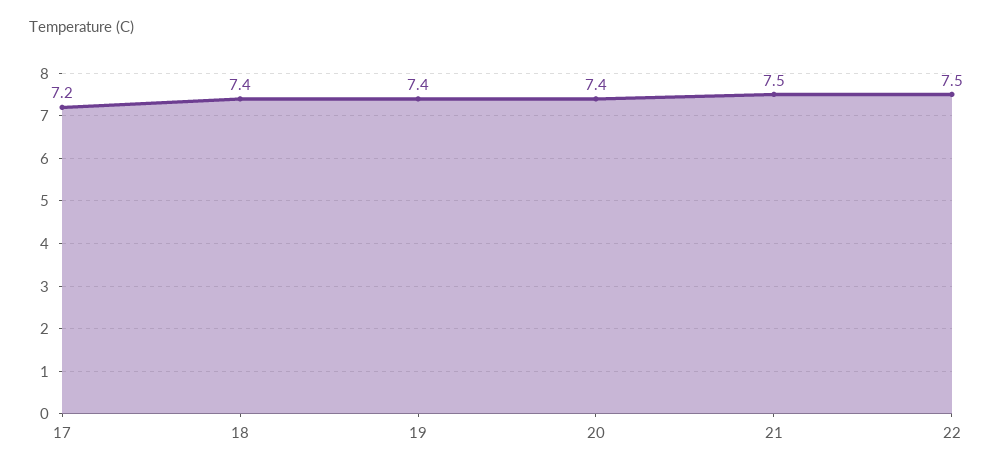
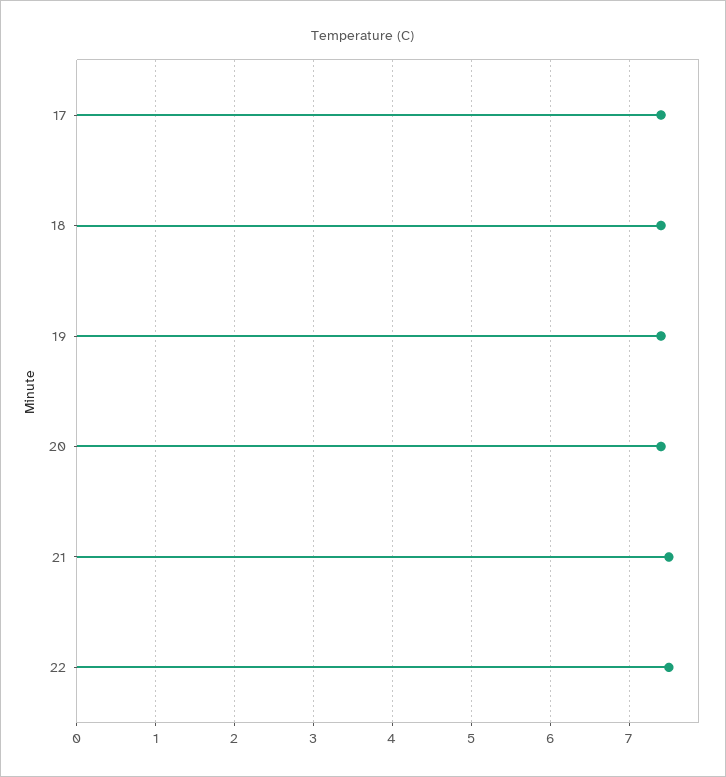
17: 7.2 -> 7.4

